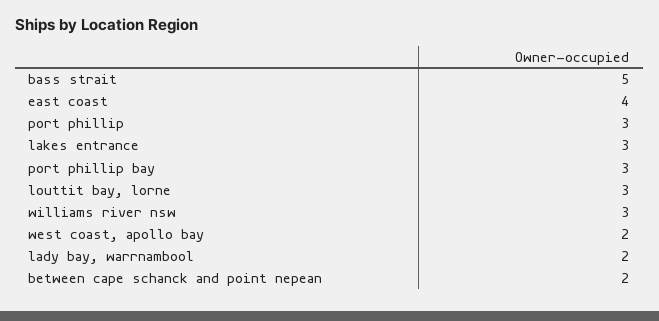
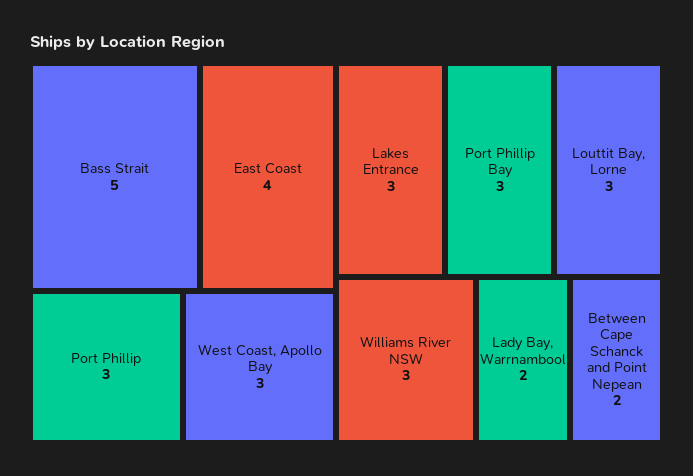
west coast, apollo bay: 2 -> 3

